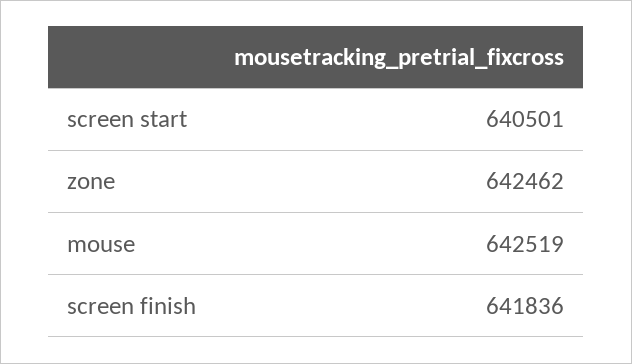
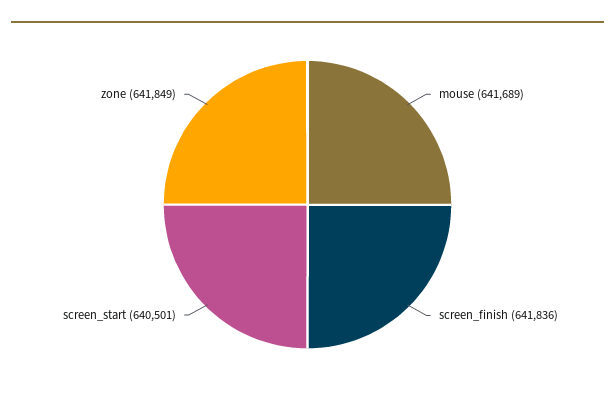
zone: 642462 -> 641849
mouse: 642519 -> 641689

